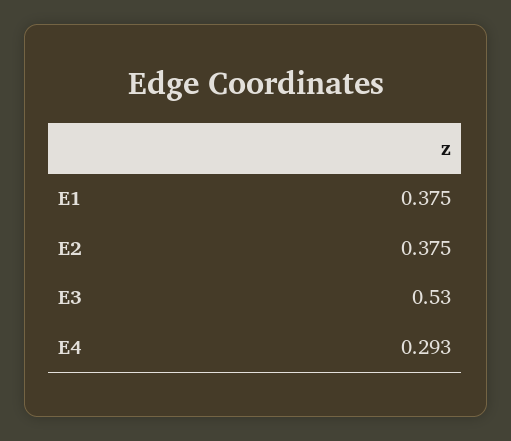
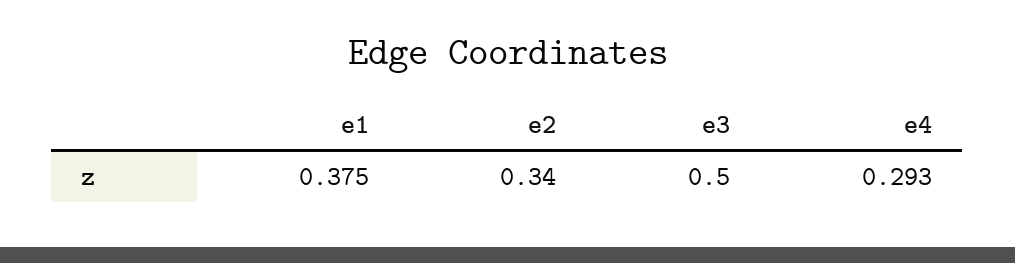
E2: 0.375 -> 0.34
E3: 0.53 -> 0.5

